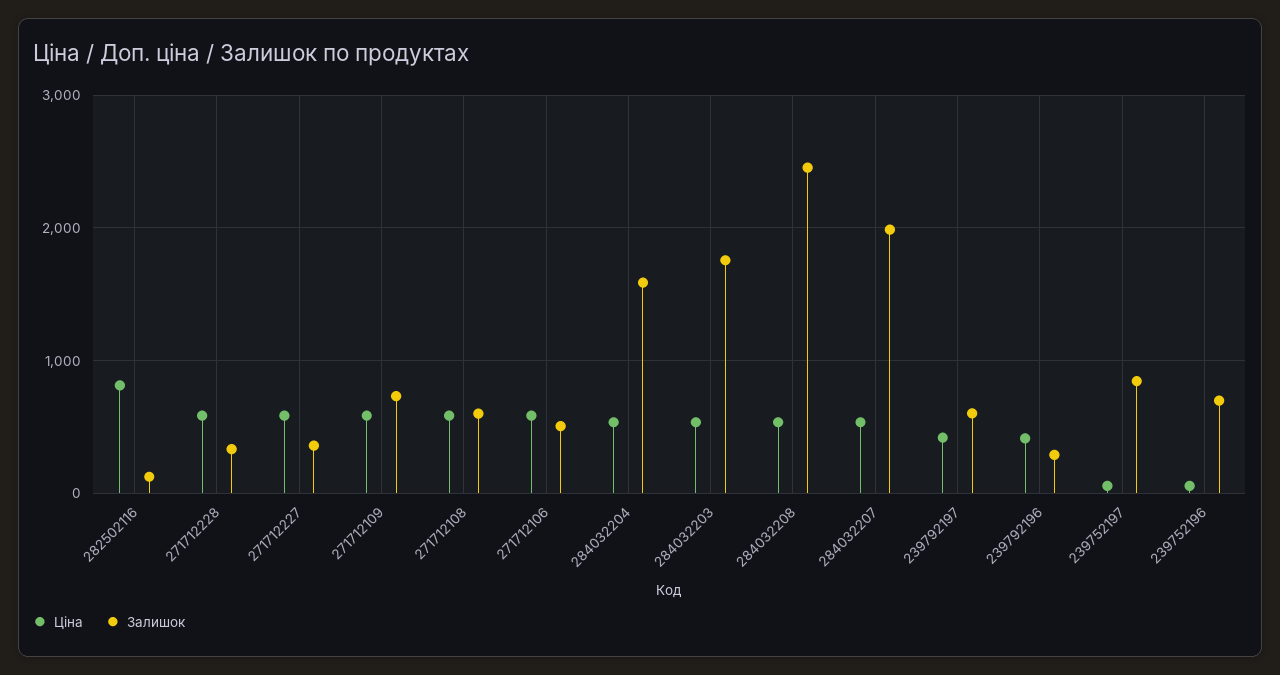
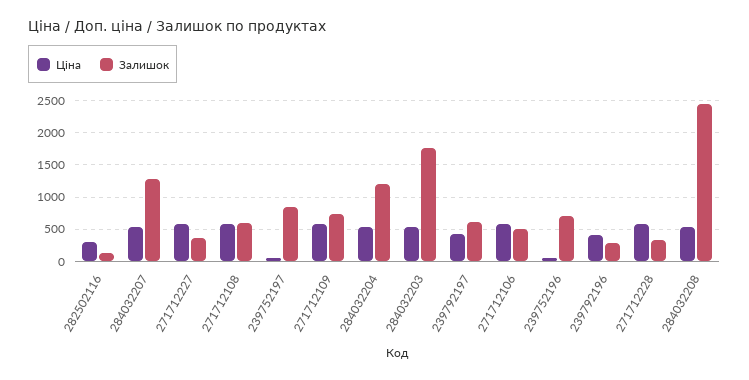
Ціна, 282502116: 800 -> 300
Залишок, 284032204: 1600 -> 1200
Залишок, 284032207: 2000 -> 1300

